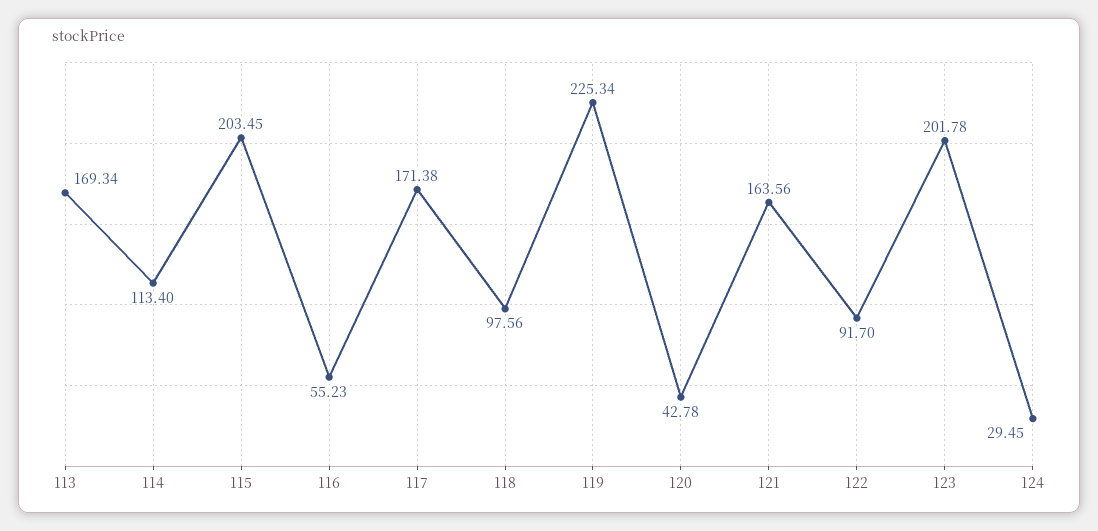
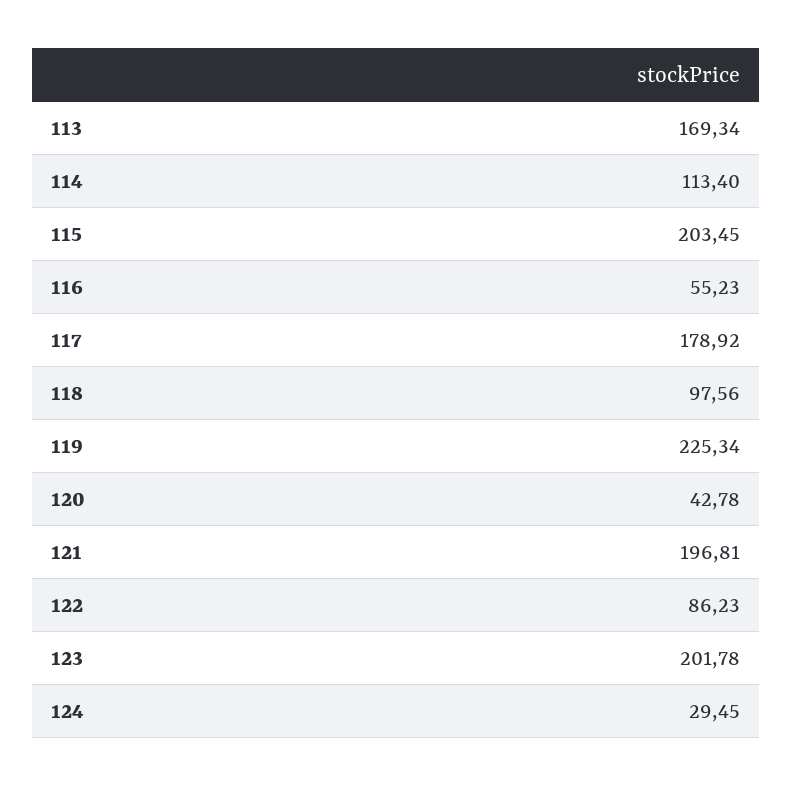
117: 171.38 -> 178.92
121: 163.56 -> 196.81
122: 91.7 -> 86.23

